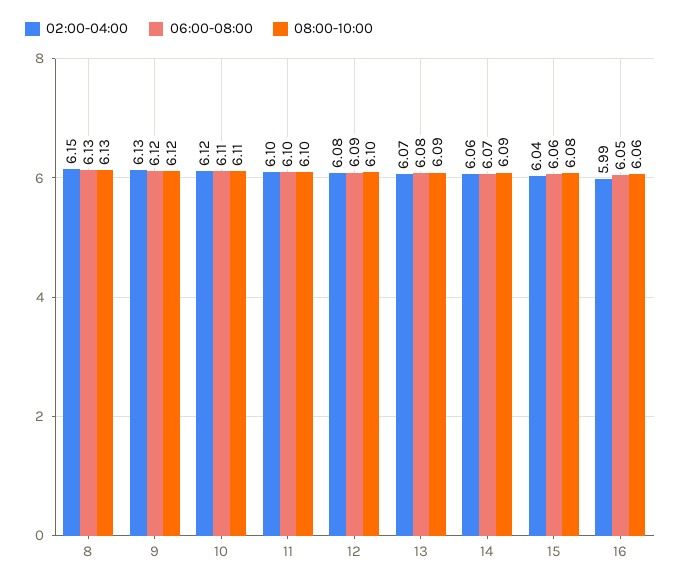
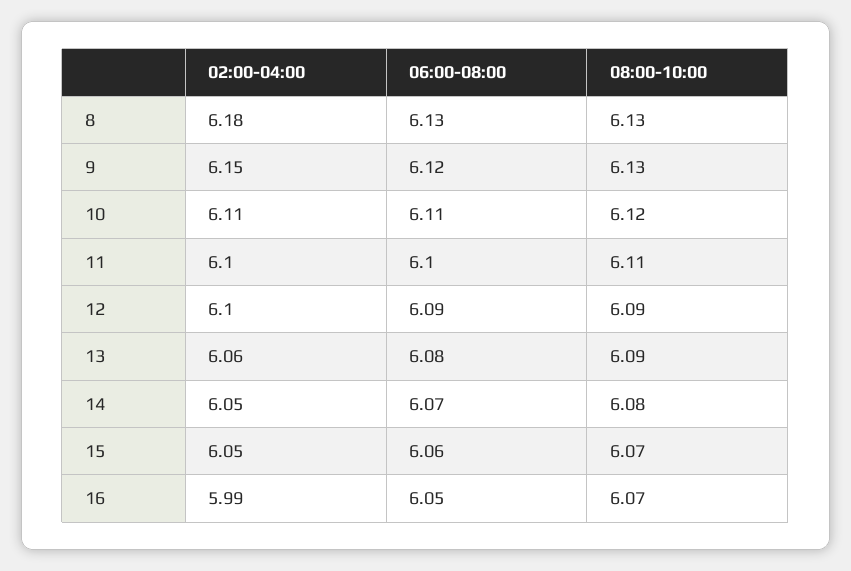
02:00-04:00, 8: 6.15 -> 6.18
02:00-04:00, 9: 6.13 -> 6.15
08:00-10:00, 9: 6.12 -> 6.13
02:00-04:00, 10: 6.12 -> 6.11
08:00-10:00, 10: 6.11 -> 6.12
08:00-10:00, 11: 6.1 -> 6.11
02:00-04:00, 12: 6.08 -> 6.1
08:00-10:00, 12: 6.1 -> 6.09
02:00-04:00, 13: 6.07 -> 6.06
02:00-04:00, 14: 6.06 -> 6.05
08:00-10:00, 14: 6.09 -> 6.08
02:00-04:00, 15: 6.04 -> 6.05
08:00-10:00, 15: 6.08 -> 6.07
08:00-10:00, 16: 6.06 -> 6.07

